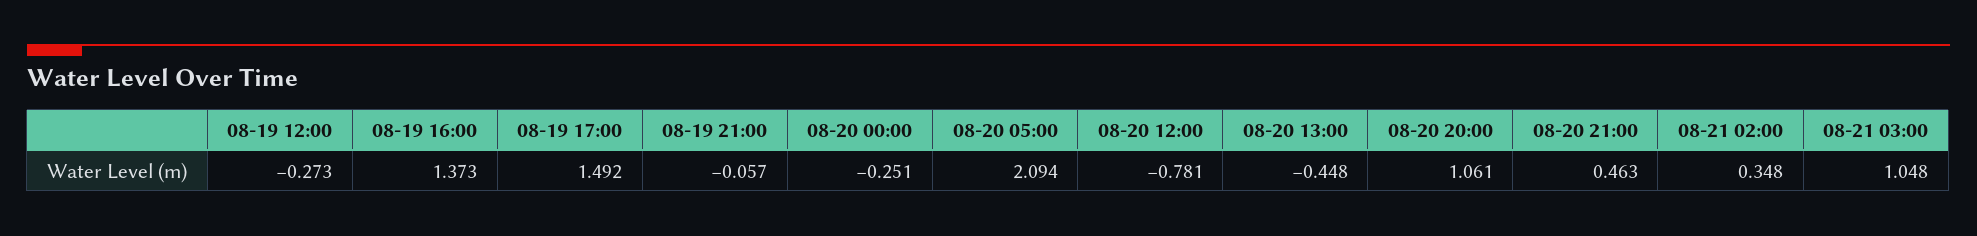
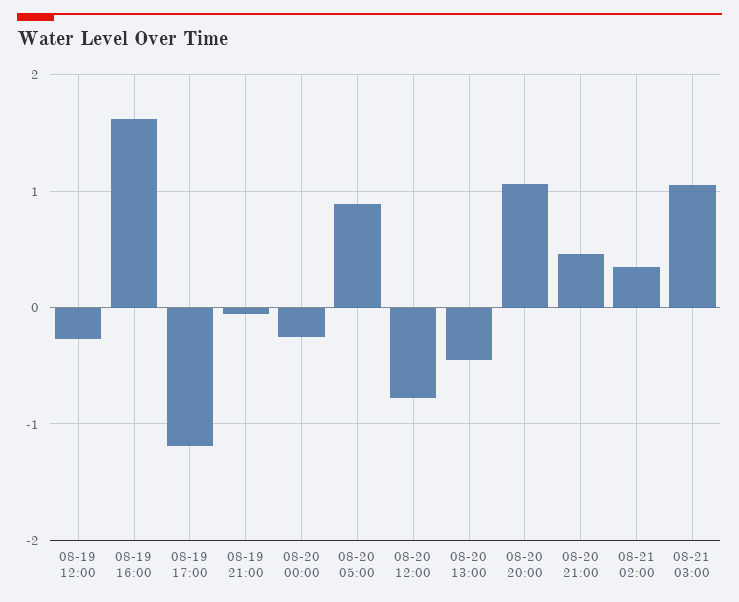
08-19 16:00: 1.373 -> 1.6
08-19 17:00: 1.492 -> -1.2
08-20 05:00: 2.094 -> 0.9

